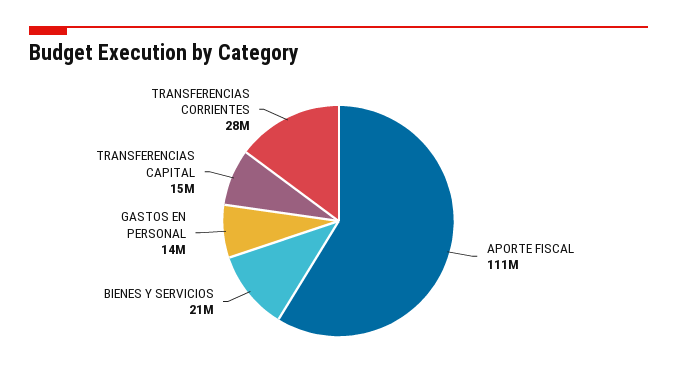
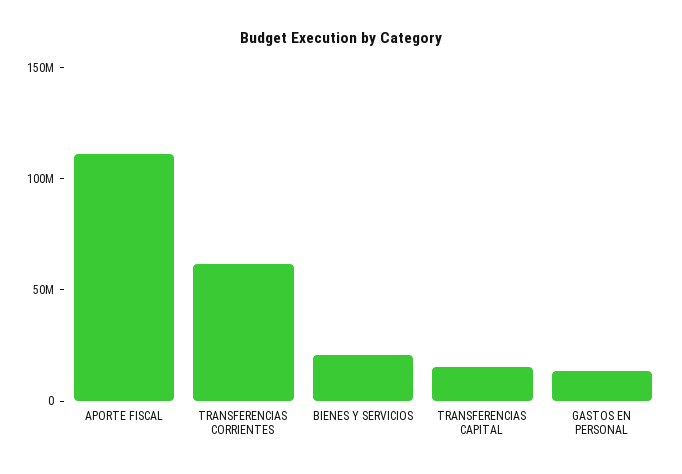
TRANSFERENCIAS CORRIENTES: 28000000 -> 60000000

